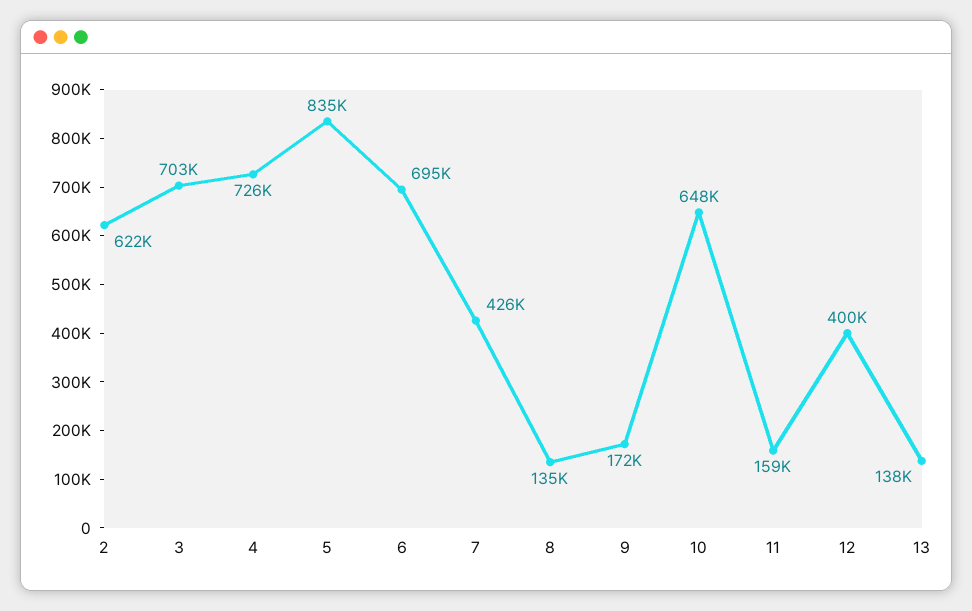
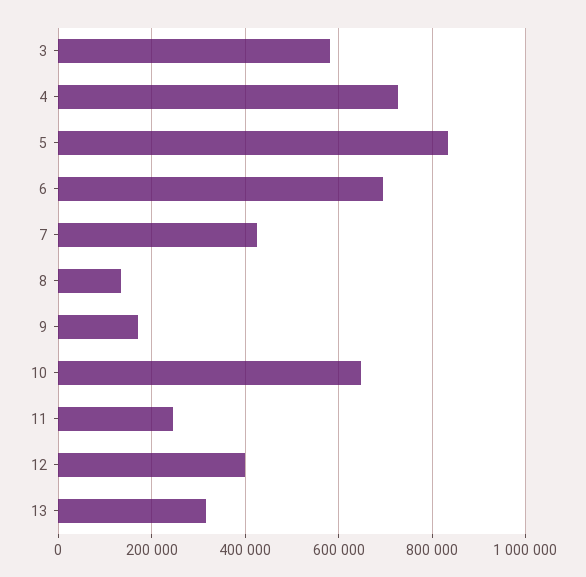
2: 622000 -> none
3: 703000 -> 580000
11: 159000 -> 240000
13: 138000 -> 320000

